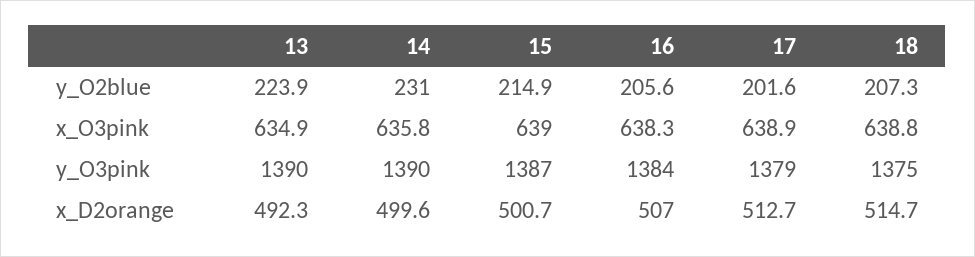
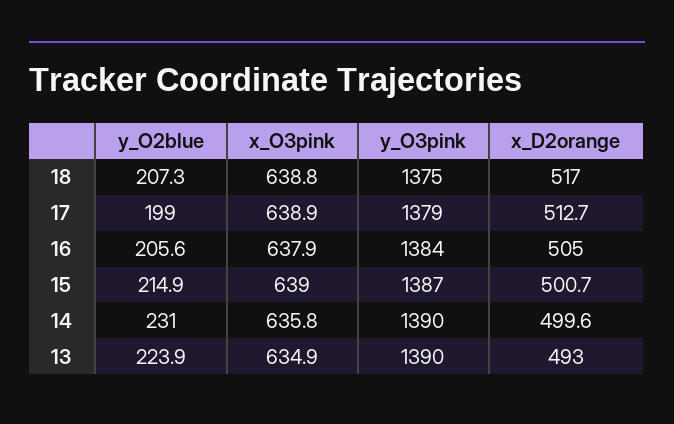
17, y_O2blue: 201.6 -> 199
16, x_O3pink: 638.3 -> 637.9
13, x_D2orange: 492.3 -> 493
16, x_D2orange: 507 -> 505
18, x_D2orange: 514.7 -> 517

